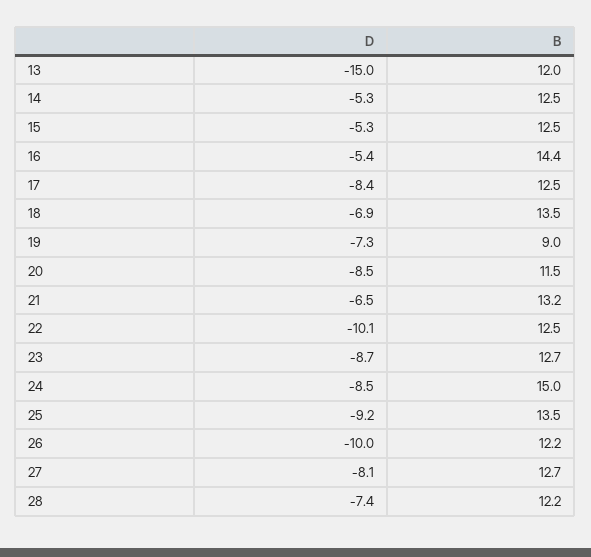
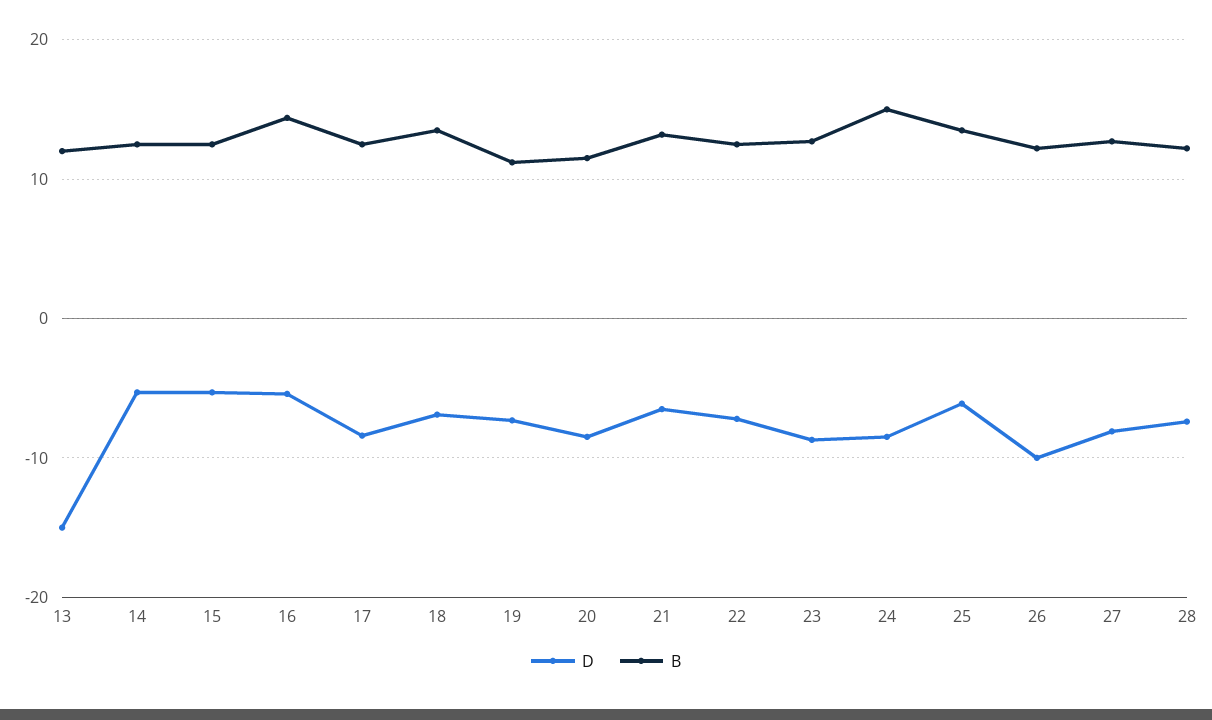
B, 19: 9 -> 11
D, 22: -10.1 -> -7
D, 25: -9.2 -> -6

